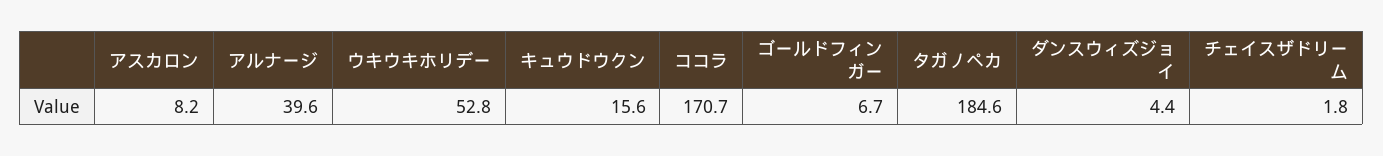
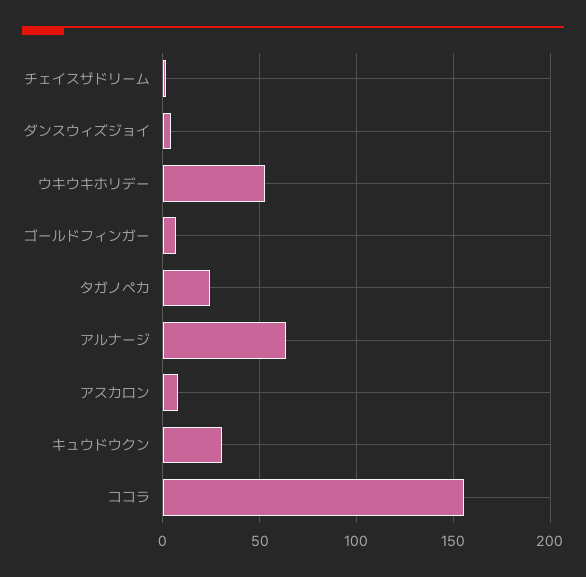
アルナージ: 39.6 -> 65
キュウドウクン: 15.6 -> 30
ココラ: 170.7 -> 155
タガノペカ: 184.6 -> 25

